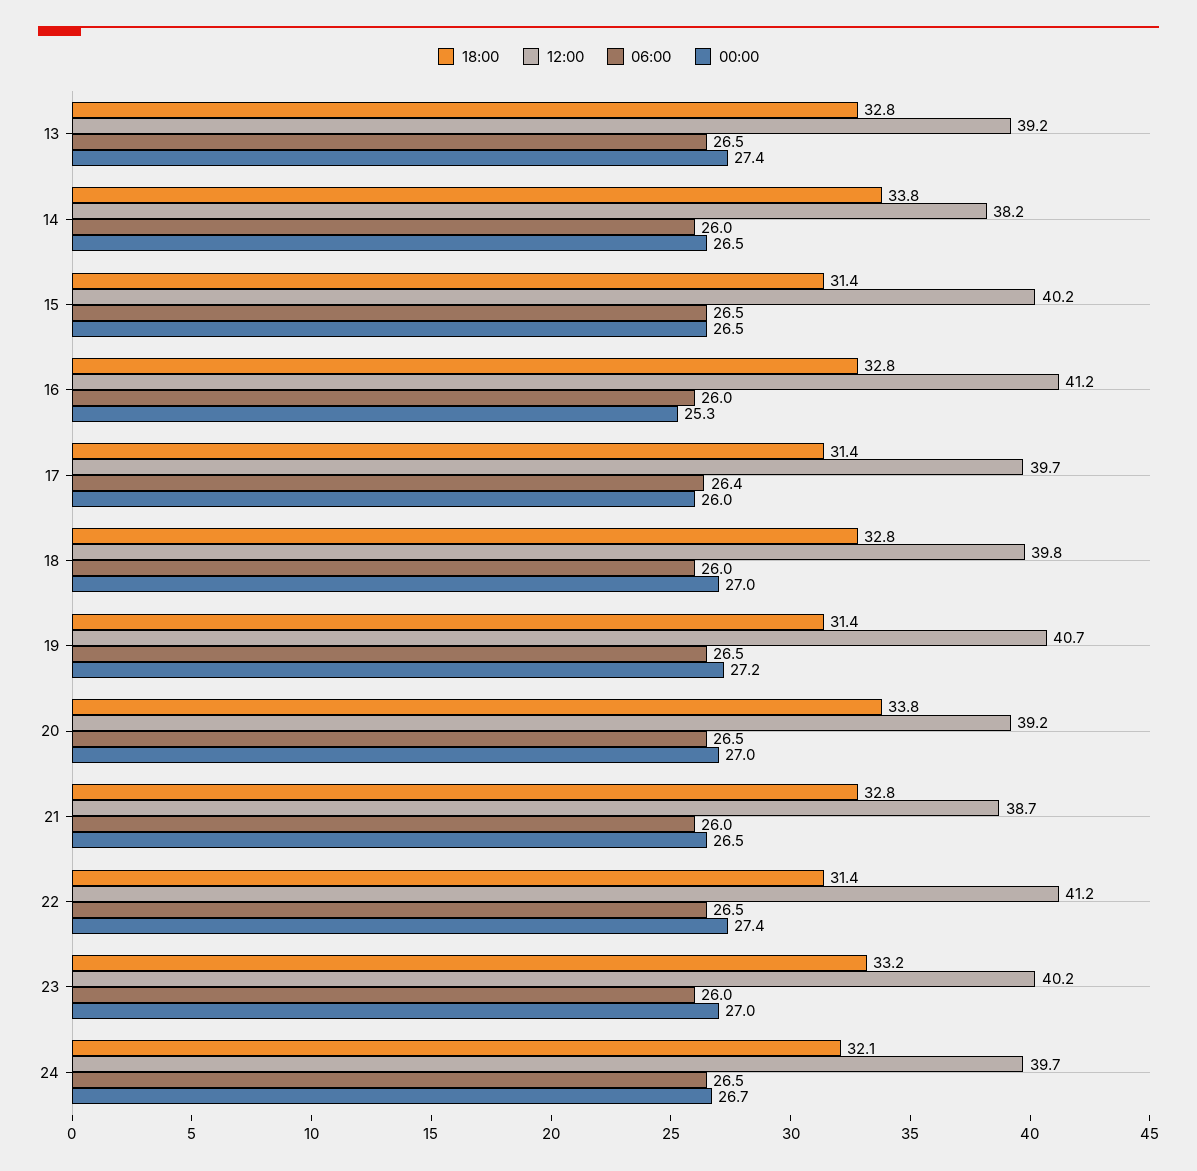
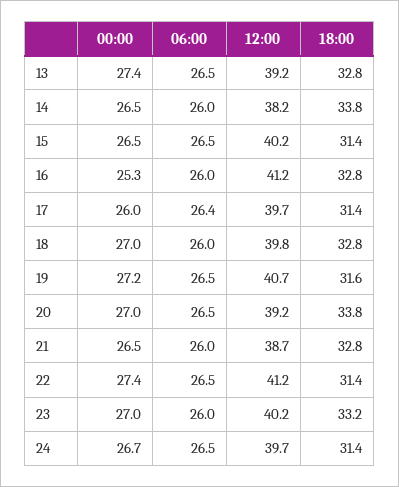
18:00, 19: 31.4 -> 31.6
18:00, 24: 32.1 -> 31.4

